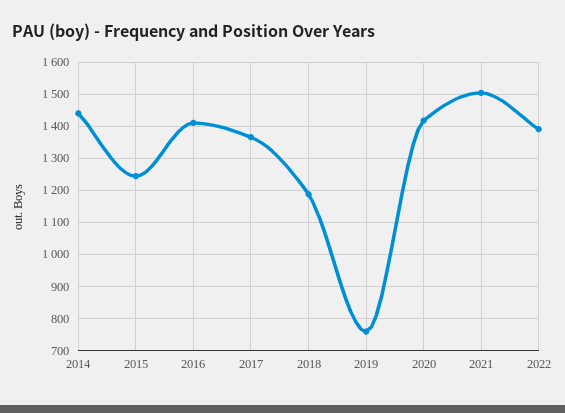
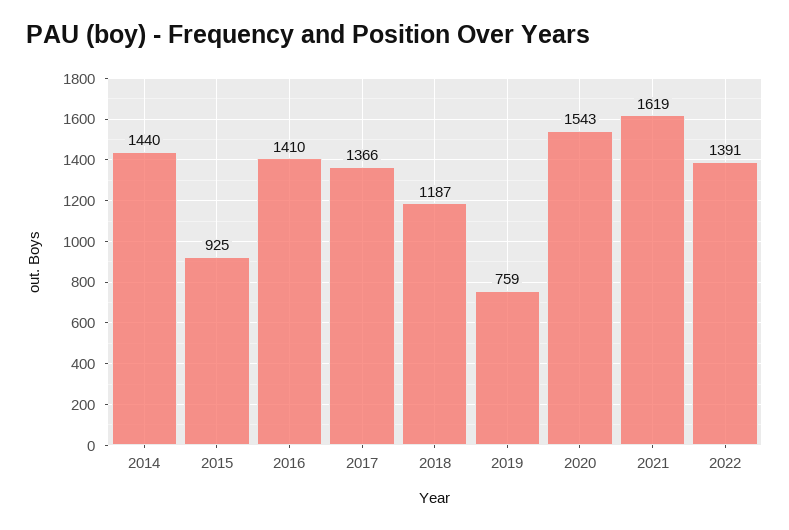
2015: 1240 -> 925
2020: 1420 -> 1543
2021: 1500 -> 1619

